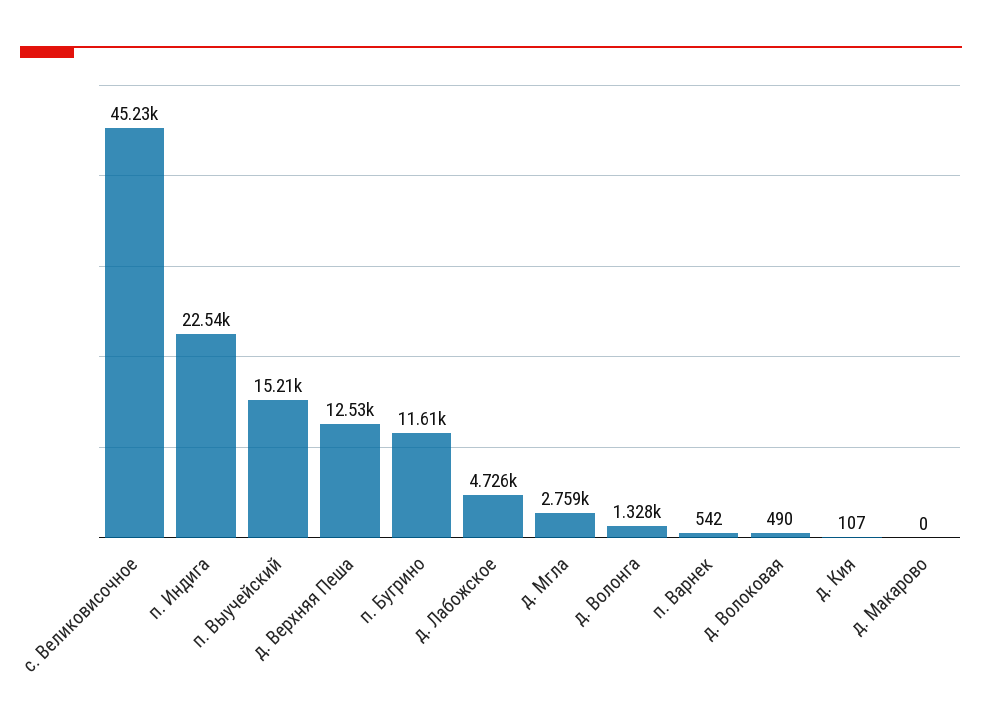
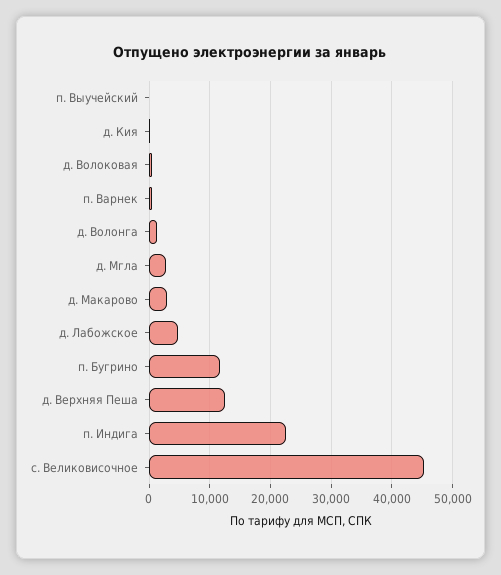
п. Выучейский: 15210 -> 0
д. Макарово: 0 -> 3000

